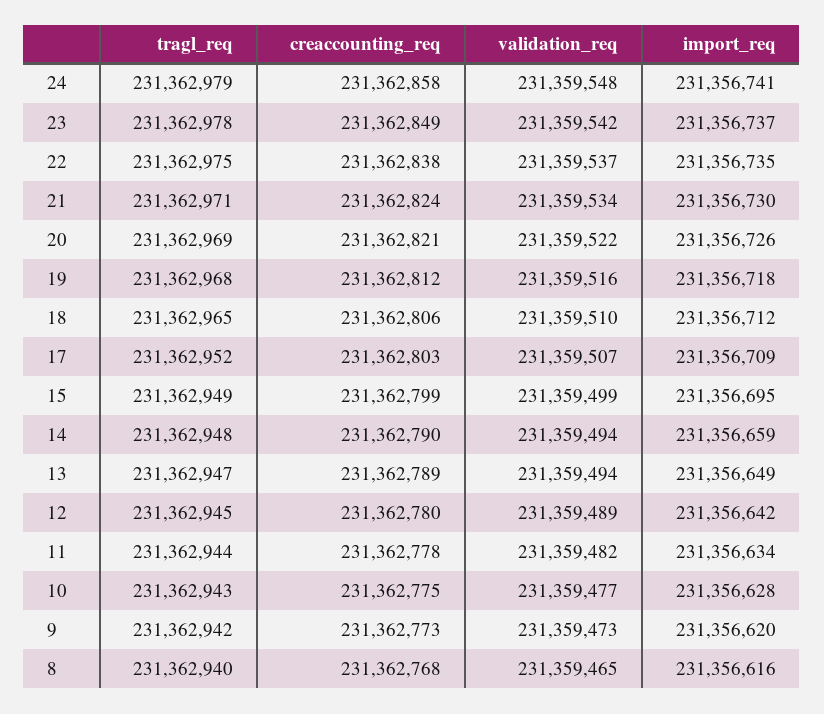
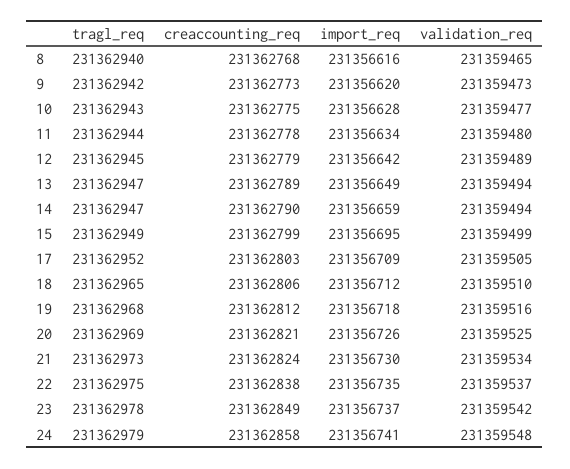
tragl_req, 21: 231362971 -> 231362973
validation_req, 20: 231359522 -> 231359525
validation_req, 17: 231359507 -> 231359505
tragl_req, 14: 231362948 -> 231362947
creaccounting_req, 12: 231362780 -> 231362779
validation_req, 11: 231359482 -> 231359480

